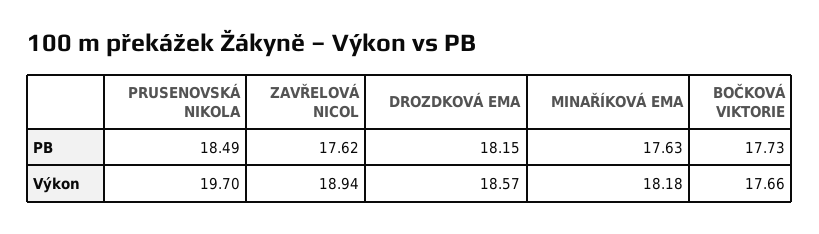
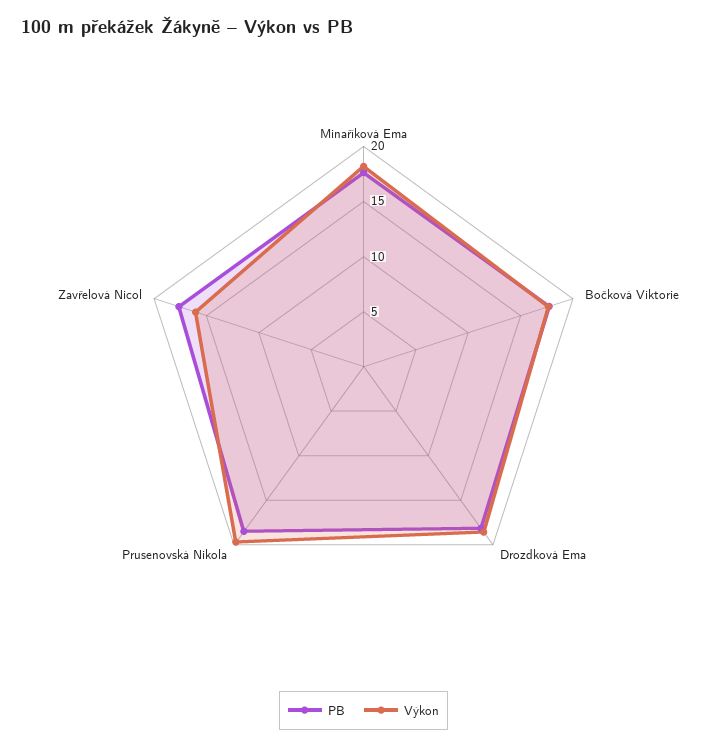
Výkon, ZAVŘELOVÁ NICOL: 18.94 -> 16

